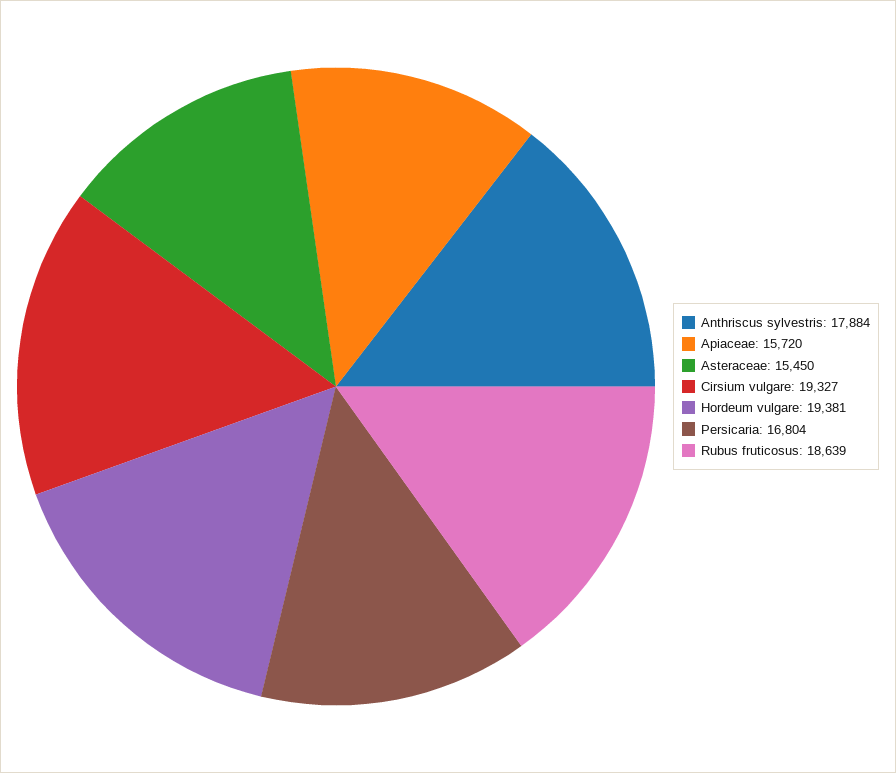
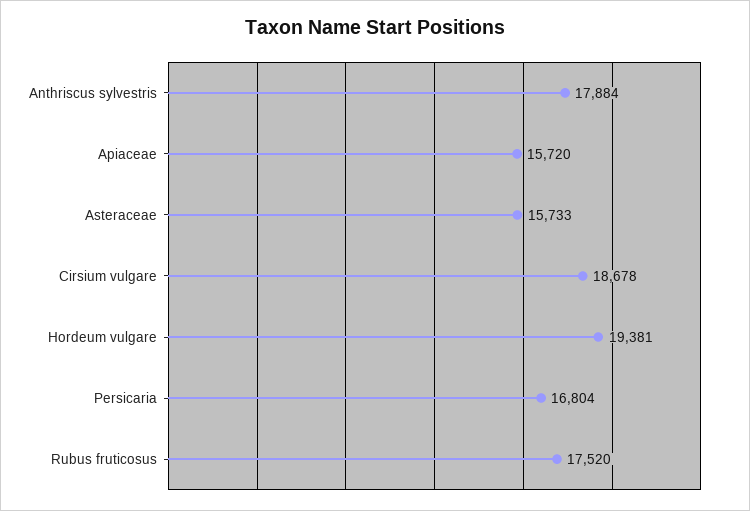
Asteraceae: 15450 -> 15733
Cirsium vulgare: 19327 -> 18678
Rubus fruticosus: 18639 -> 17520

